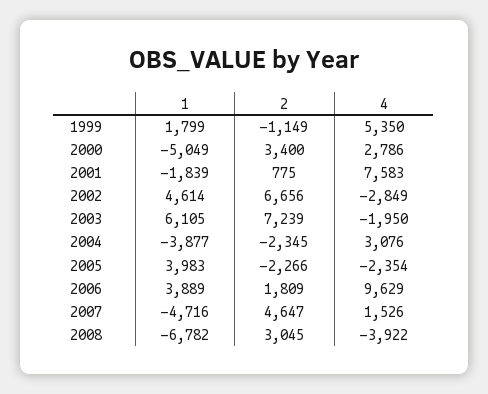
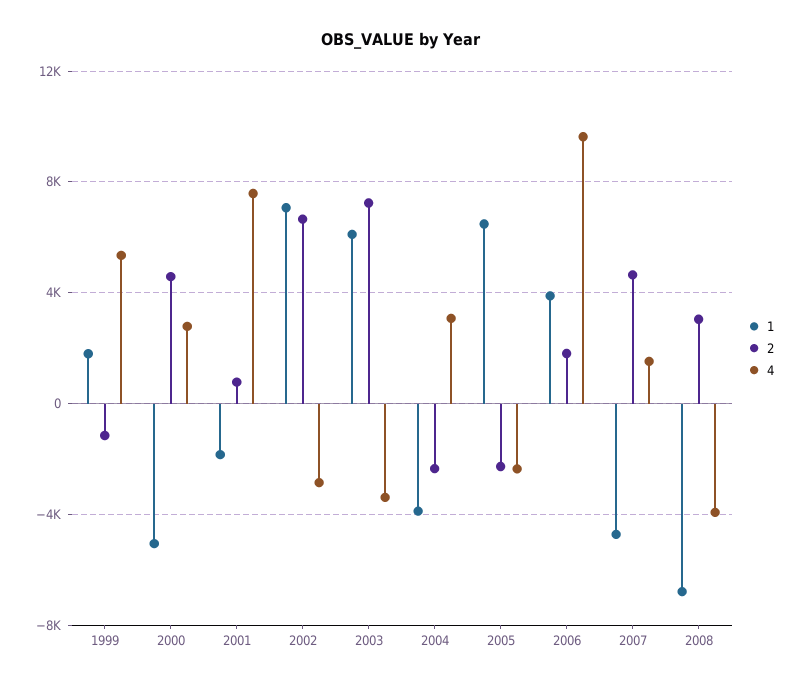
2, 2000: 3400 -> 4500
1, 2002: 4614 -> 7000
4, 2003: -1950 -> -3500
1, 2005: 3983 -> 6500

